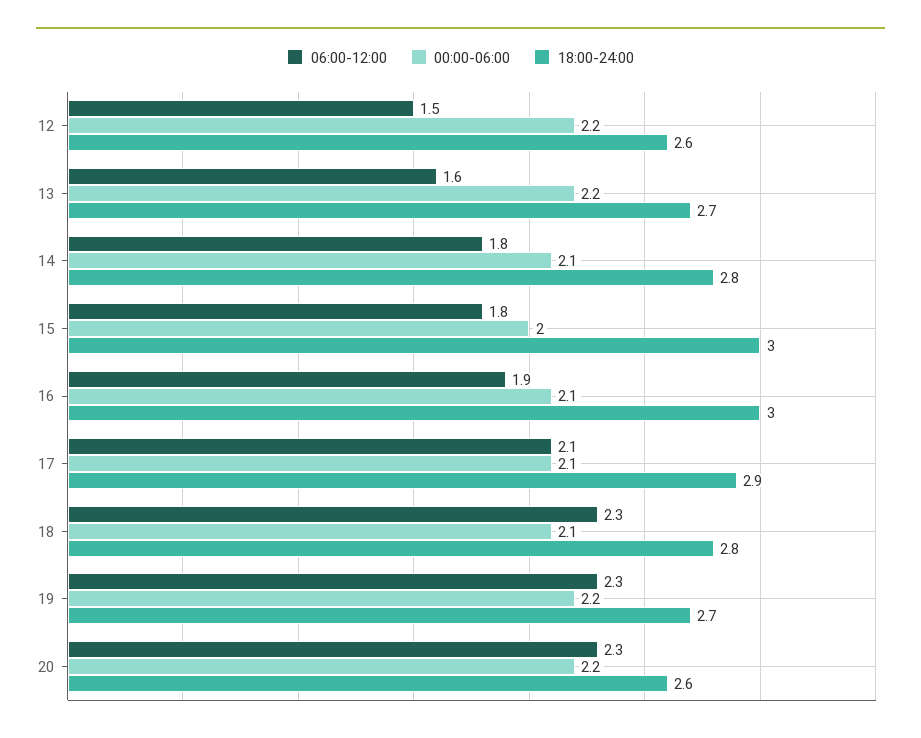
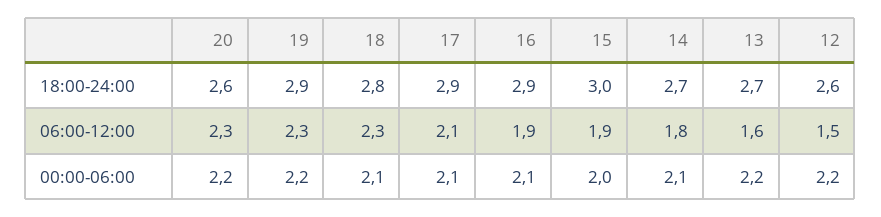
18:00-24:00, 14: 2.8 -> 2.7
06:00-12:00, 15: 1.8 -> 1.9
18:00-24:00, 16: 3 -> 2.9
18:00-24:00, 19: 2.7 -> 2.9

